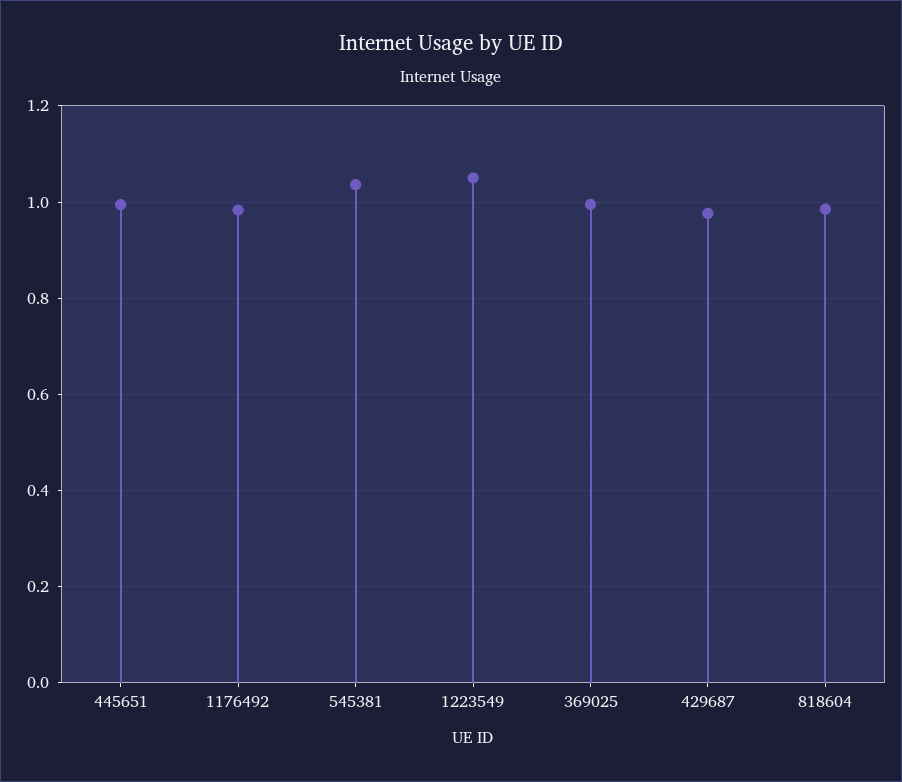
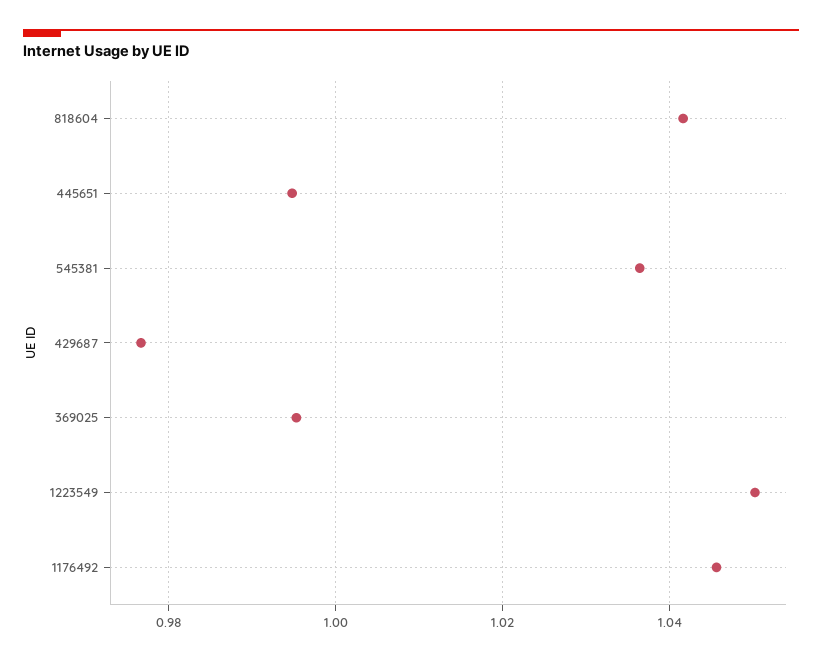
1176492: 0.98 -> 1.046
818604: 0.98 -> 1.042

